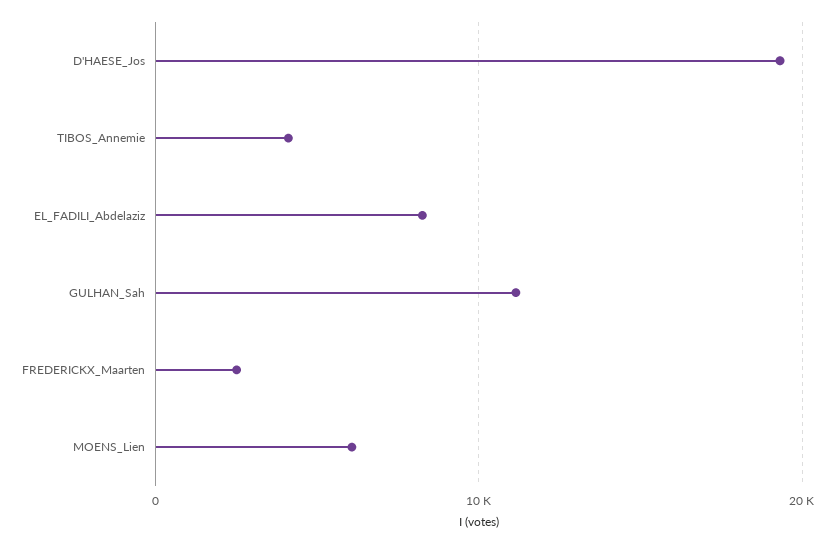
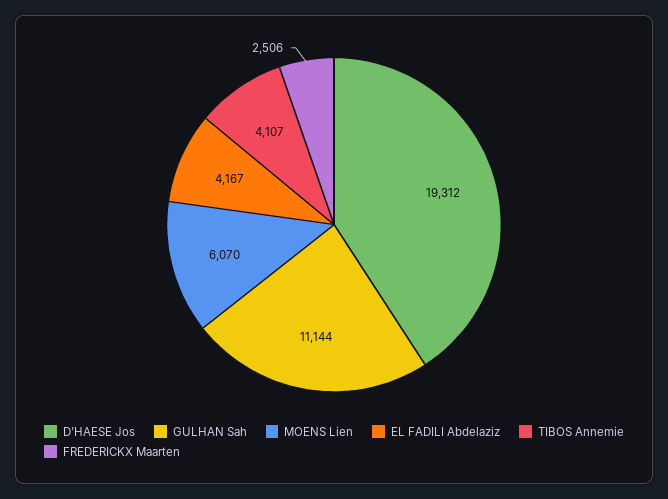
EL_FADILI_Abdelaziz: 8000 -> 4167

